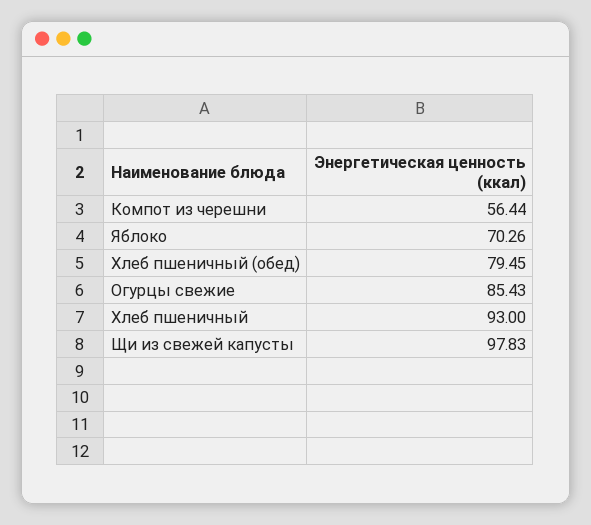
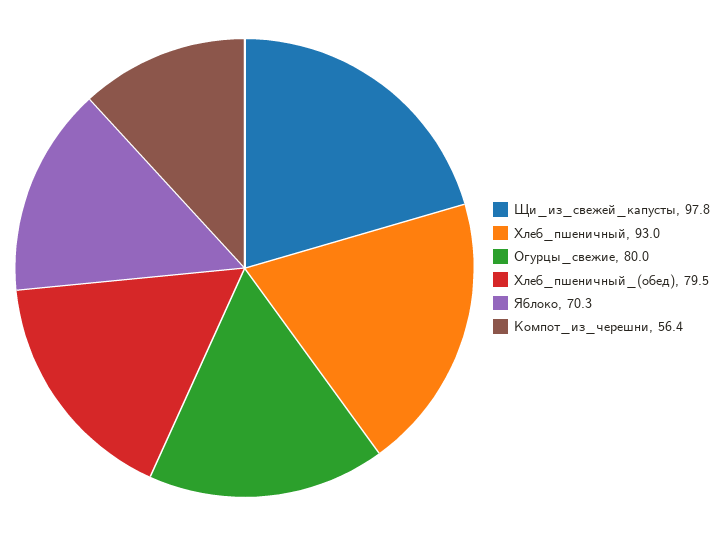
Огурцы свежие: 85.43 -> 80

